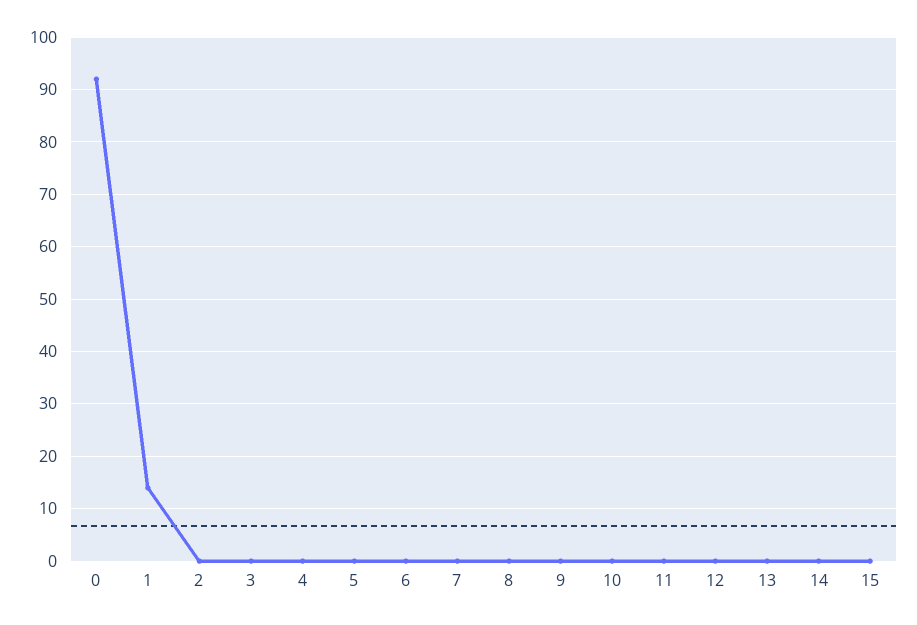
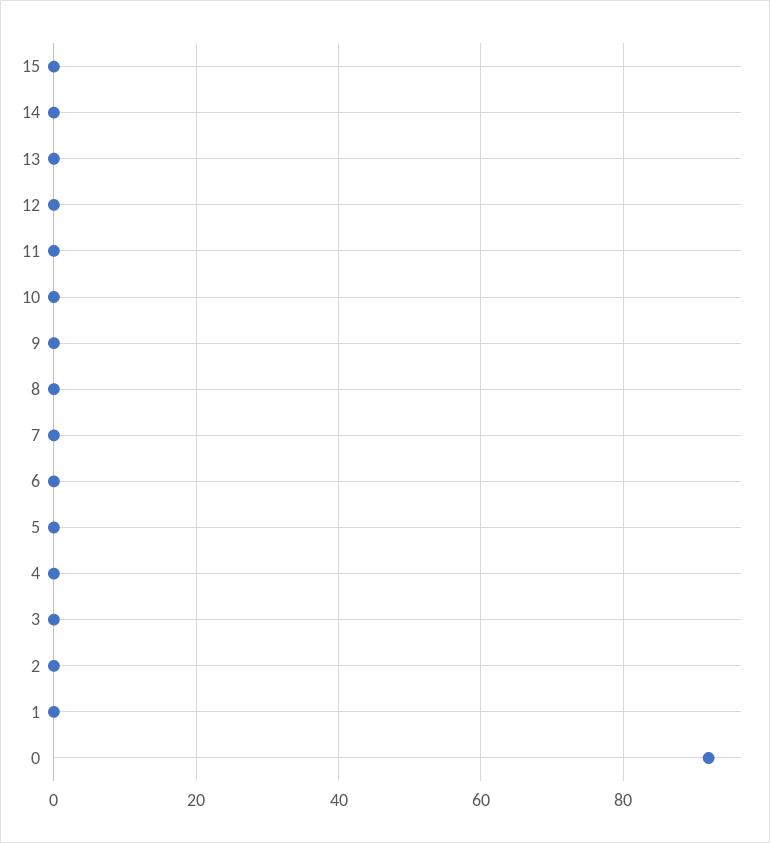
1: 15 -> 0

